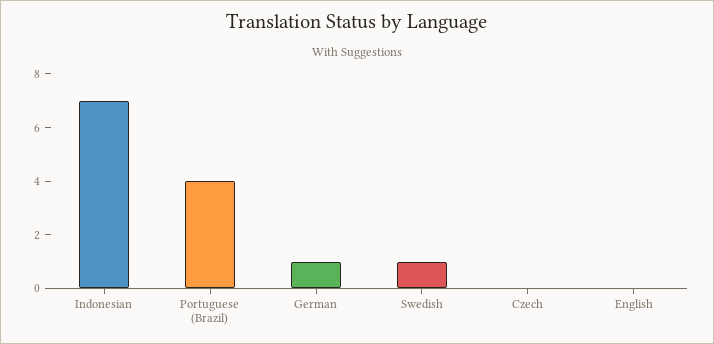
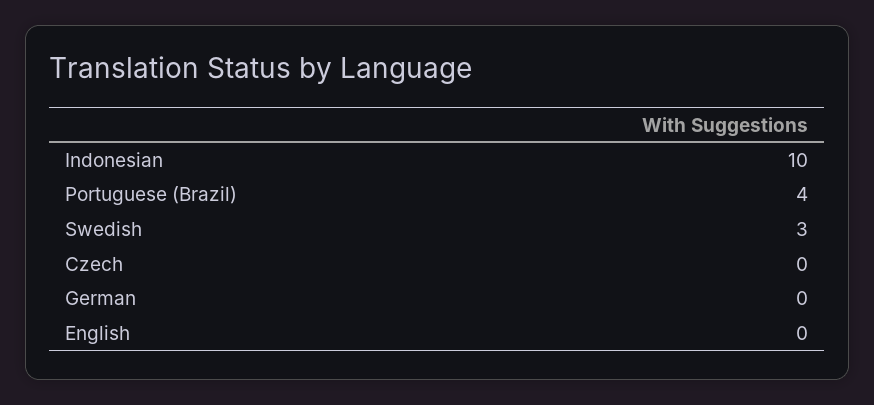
Indonesian: 7 -> 10
German: 1 -> 0
Swedish: 1 -> 3

